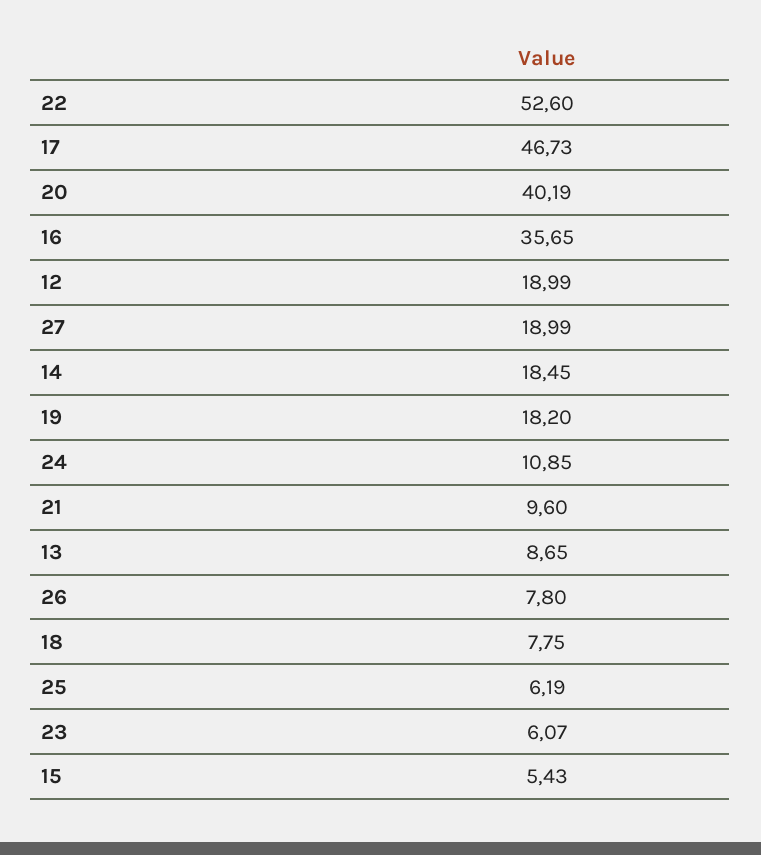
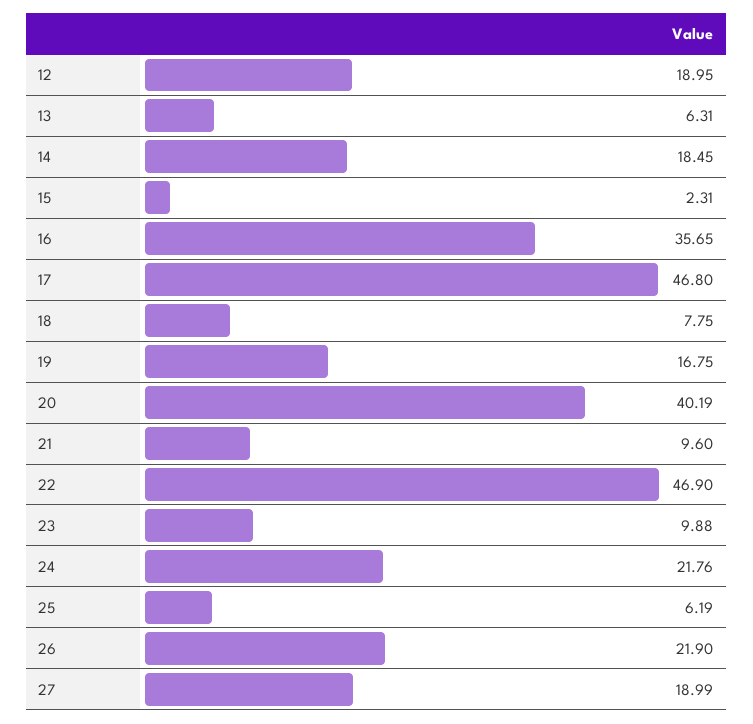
22: 52.6 -> 46.9
17: 46.73 -> 46.8
12: 18.99 -> 18.95
19: 18.2 -> 16.75
24: 10.85 -> 21.76
13: 8.65 -> 6.31
26: 7.8 -> 21.9
23: 6.07 -> 9.88
15: 5.43 -> 2.31

